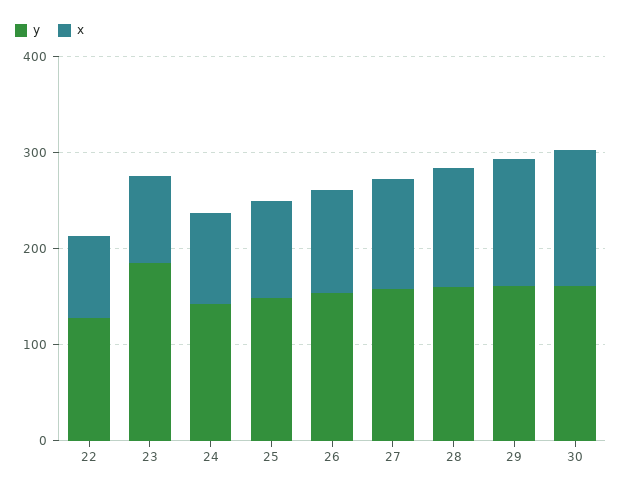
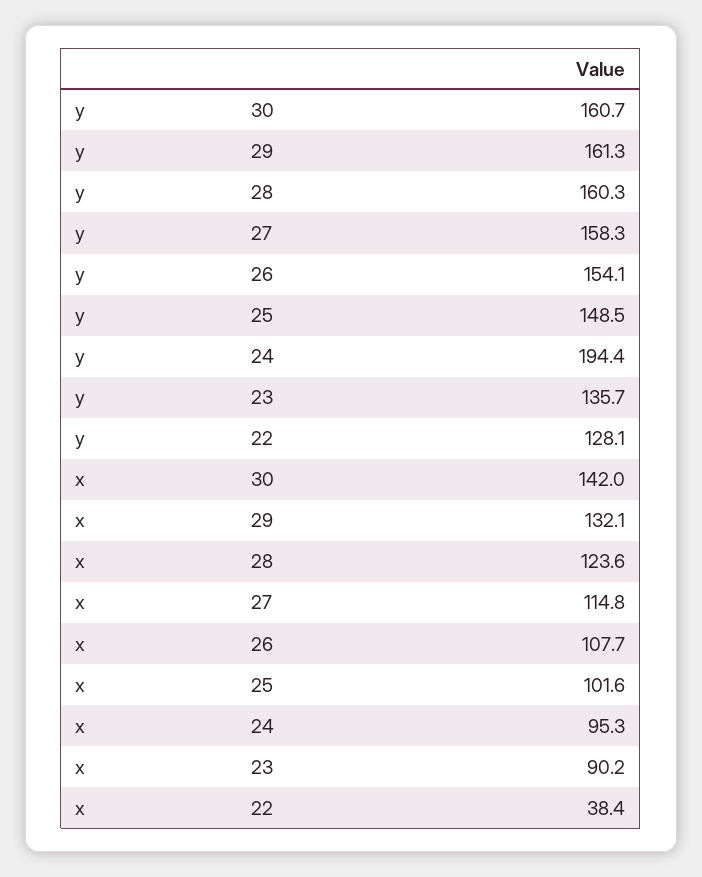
x, 22: 80 -> 38.4
y, 23: 180 -> 135.7
y, 24: 140 -> 194.4

